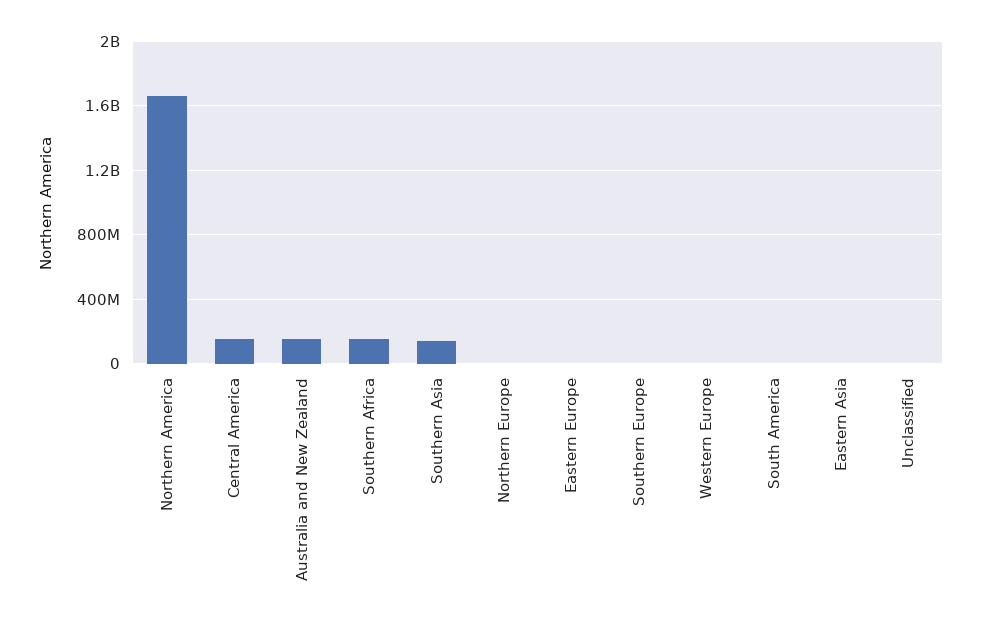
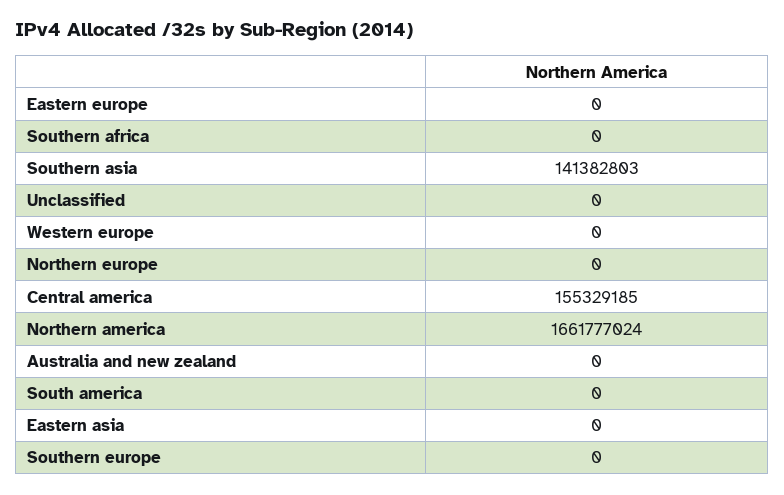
Australia and New Zealand: 150000000 -> 0
Southern Africa: 150000000 -> 0

